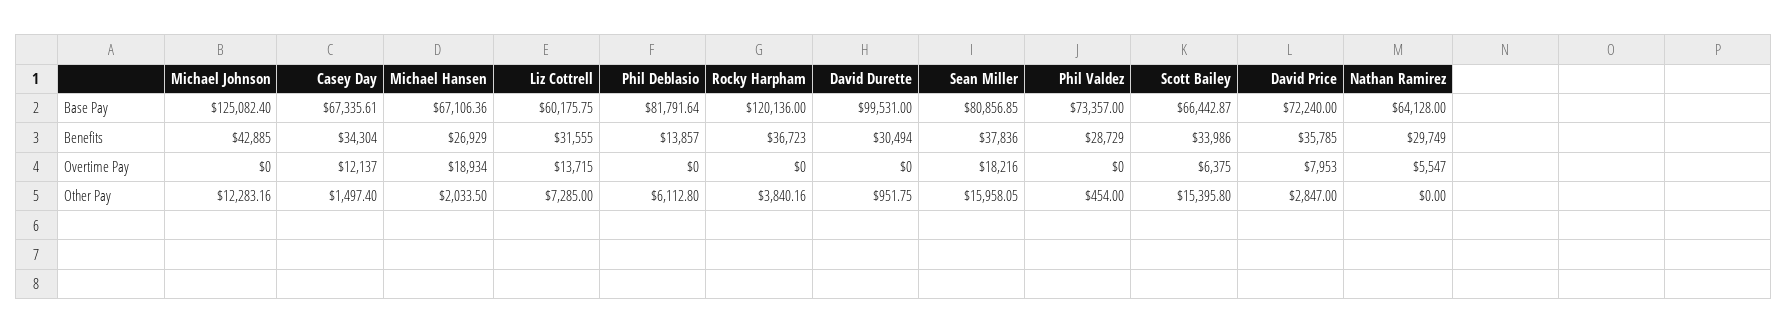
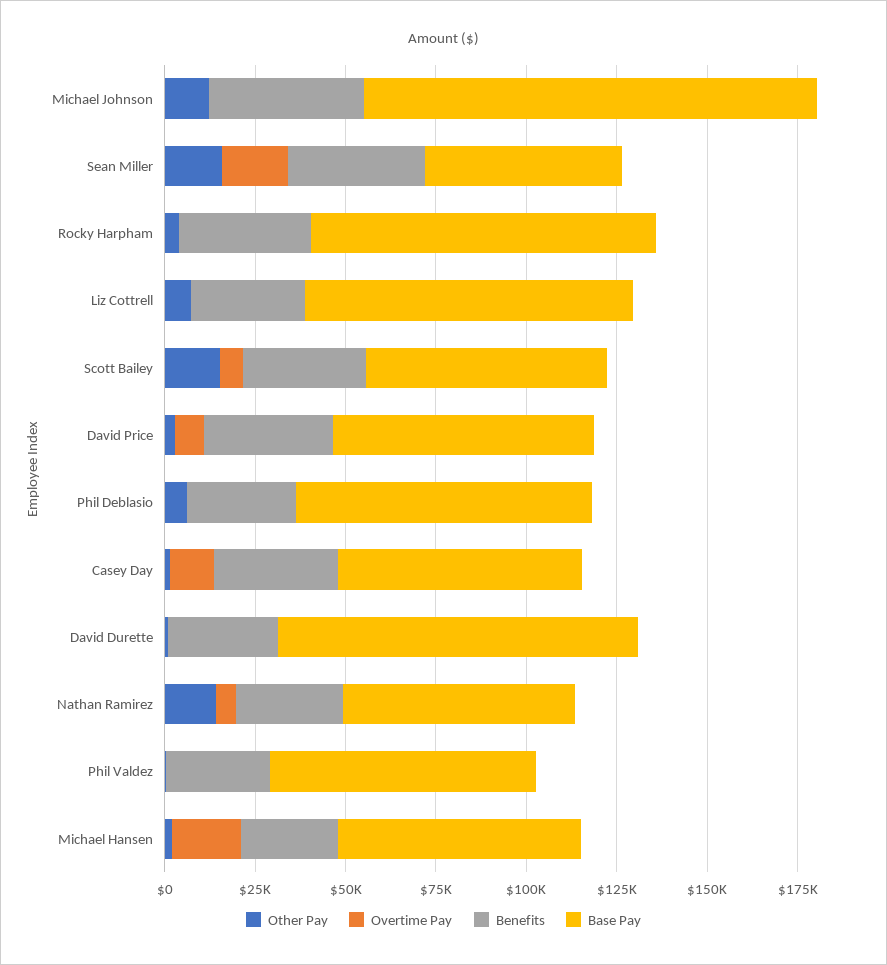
Base Pay, Liz Cottrell: 60175.75 -> 90000
Base Pay, Rocky Harpham: 120136 -> 95000
Base Pay, Sean Miller: 80856.85 -> 55000
Benefits, Phil Deblasio: 13857 -> 30000
Overtime Pay, Liz Cottrell: 13715 -> 0
Other Pay, Nathan Ramirez: 0 -> 15000

